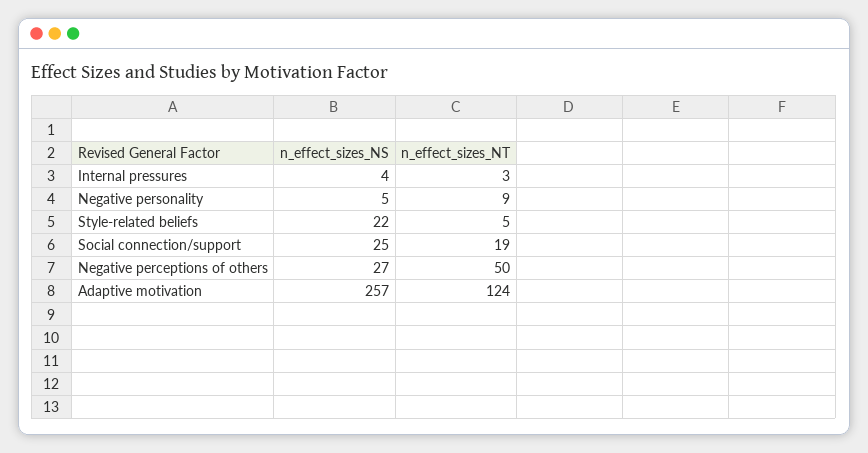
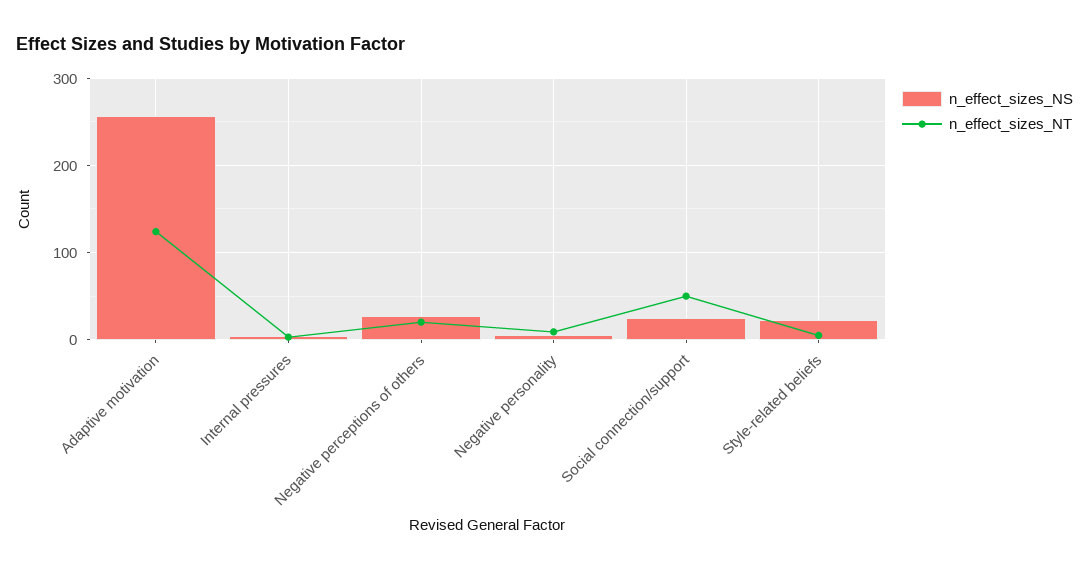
n_effect_sizes_NT, Social connection/support: 19 -> 50
n_effect_sizes_NT, Negative perceptions of others: 50 -> 20

